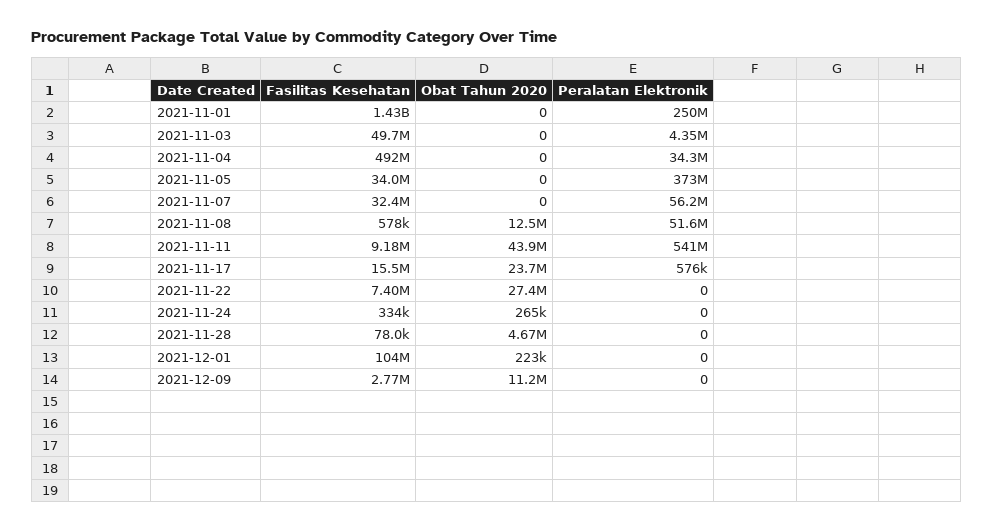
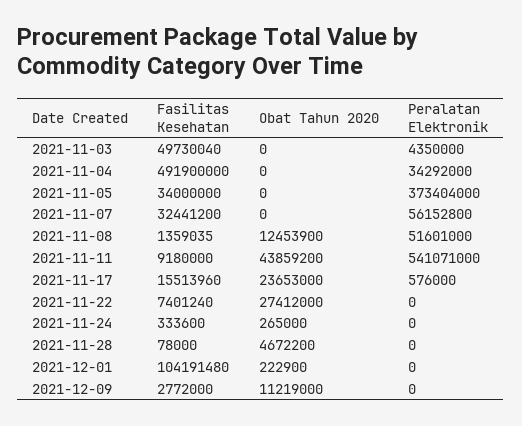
Fasilitas Kesehatan, 2021-11-01: 1430000000 -> none
Obat Tahun 2020, 2021-11-01: 0 -> none
Peralatan Elektronik, 2021-11-01: 250000000 -> none
Fasilitas Kesehatan, 2021-11-08: 578000 -> 1359035

